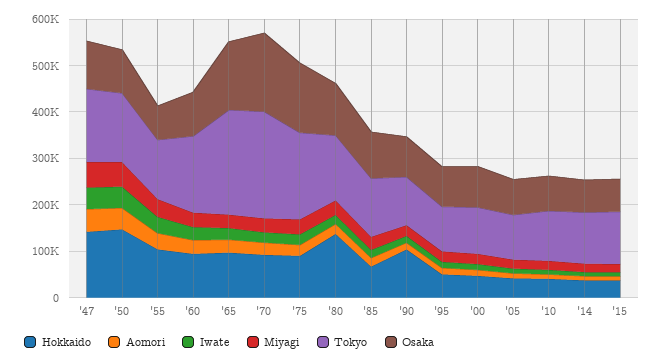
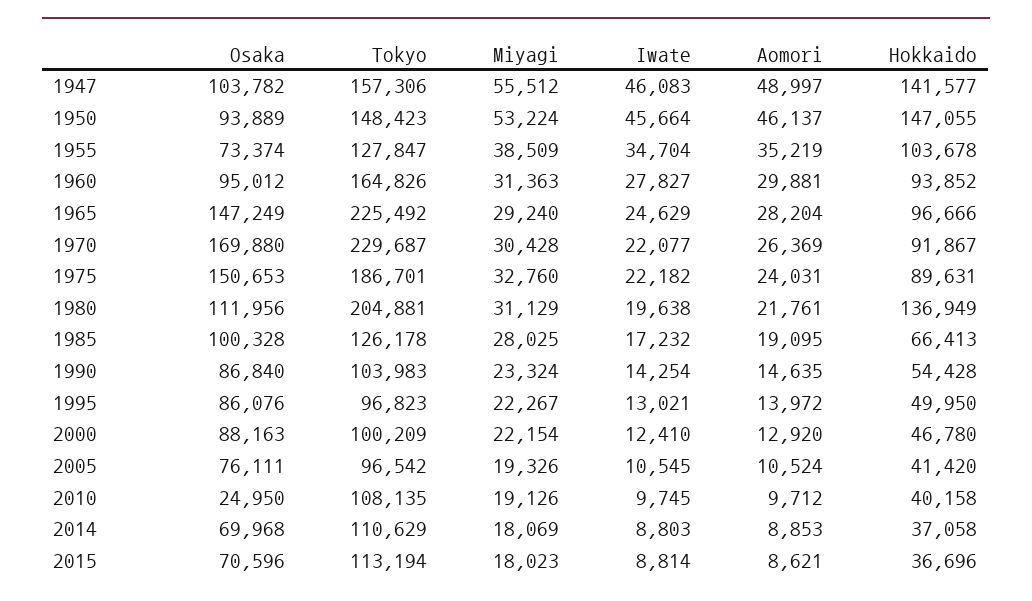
Tokyo, '80: 140000 -> 204881
Hokkaido, '90: 100000 -> 54428
Osaka, '10: 80000 -> 24950

